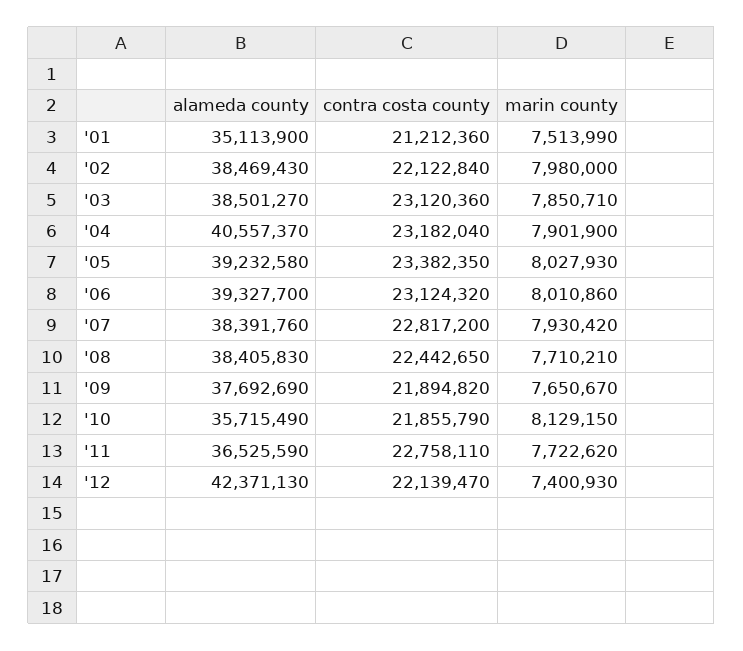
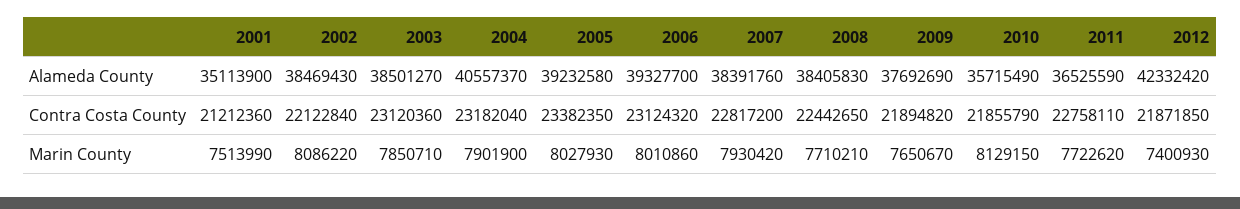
marin county, '02: 7980000 -> 8086220
alameda county, '12: 42371130 -> 42332420
contra costa county, '12: 22139470 -> 21871850

